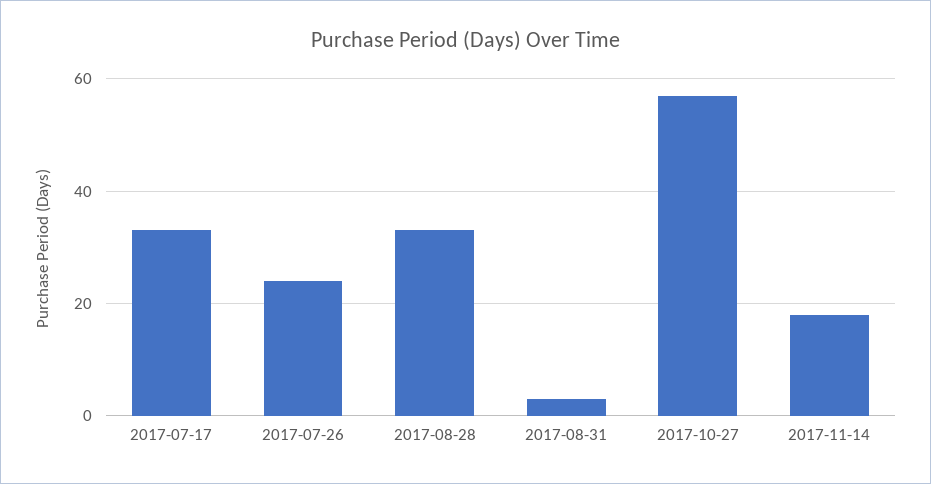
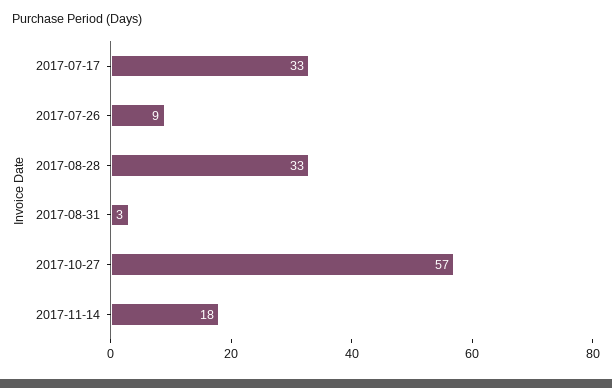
2017-07-26: 25 -> 9

